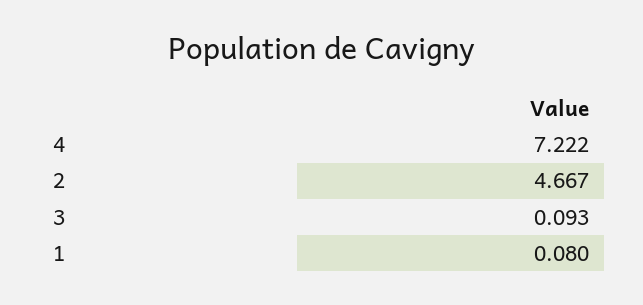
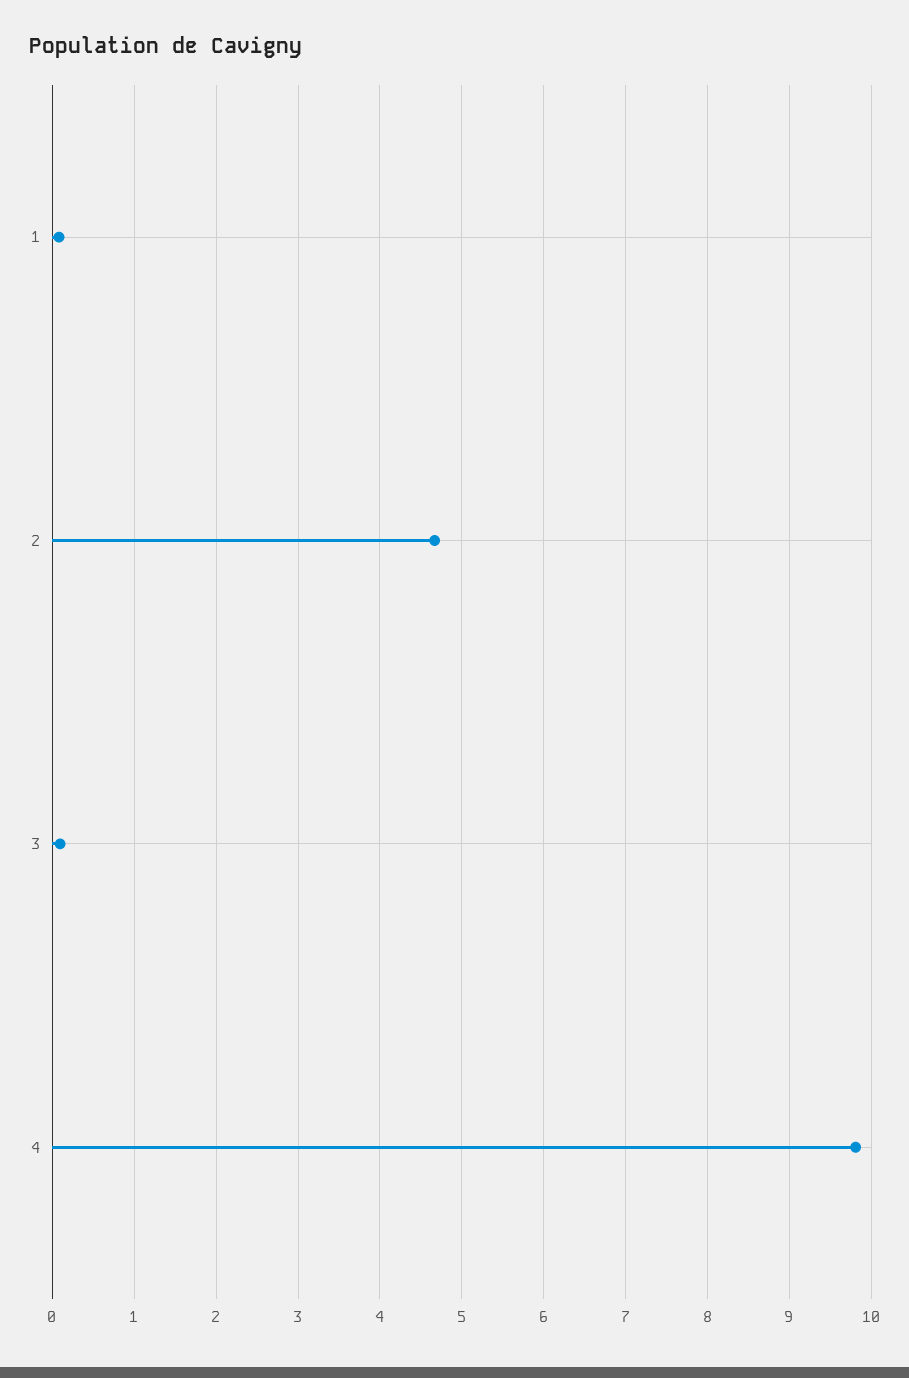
4: 7.222 -> 9.8

